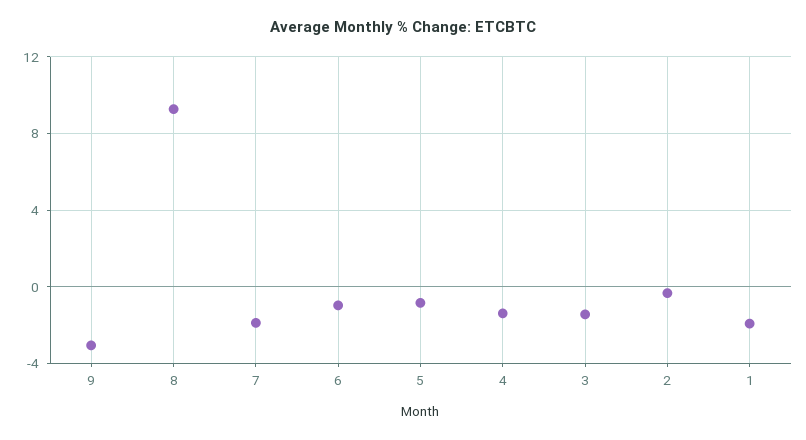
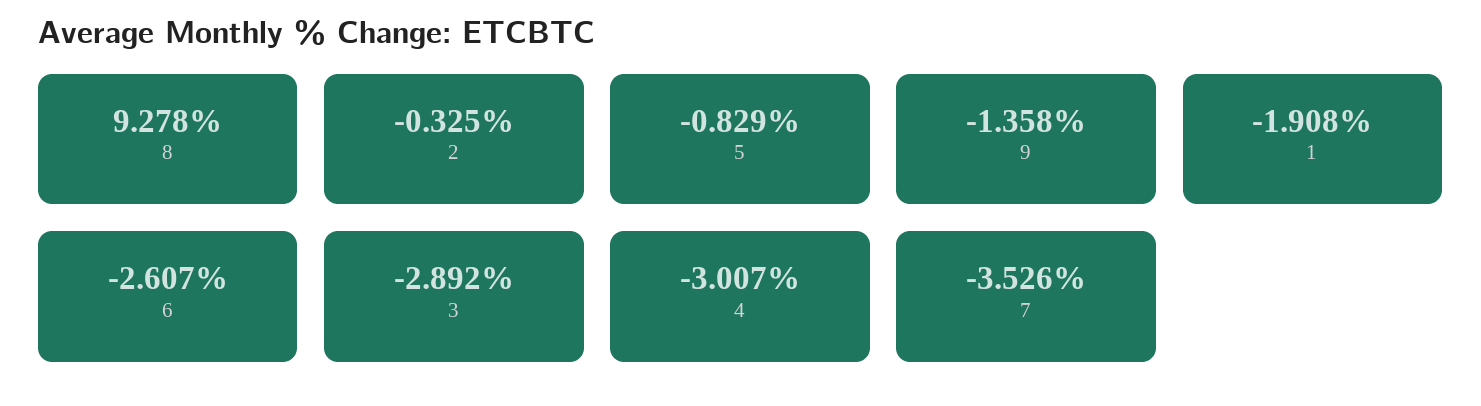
9: -3 -> -1.358
7: -2 -> -3.526
6: -1 -> -2.607
4: -1.5 -> -3.007
3: -1.5 -> -2.892

